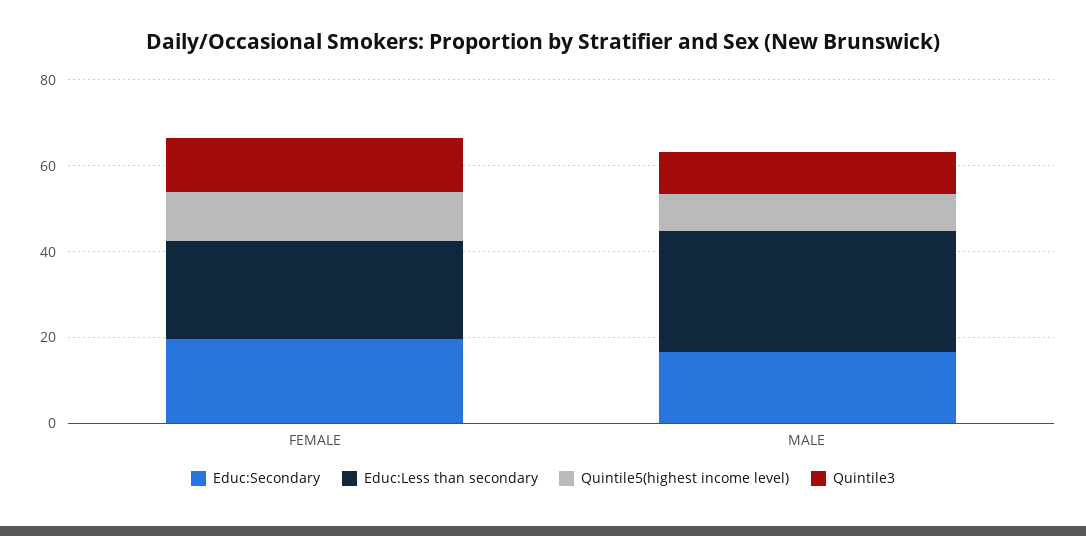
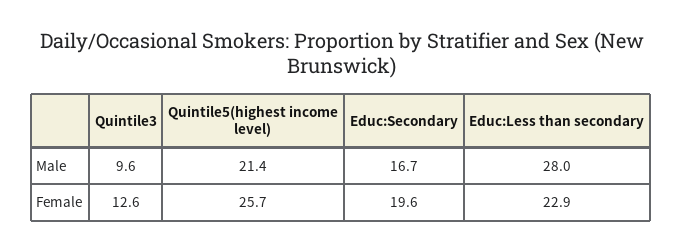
Quintile5(highest income level), FEMALE: 10 -> 25.7
Quintile5(highest income level), MALE: 10 -> 21.4

